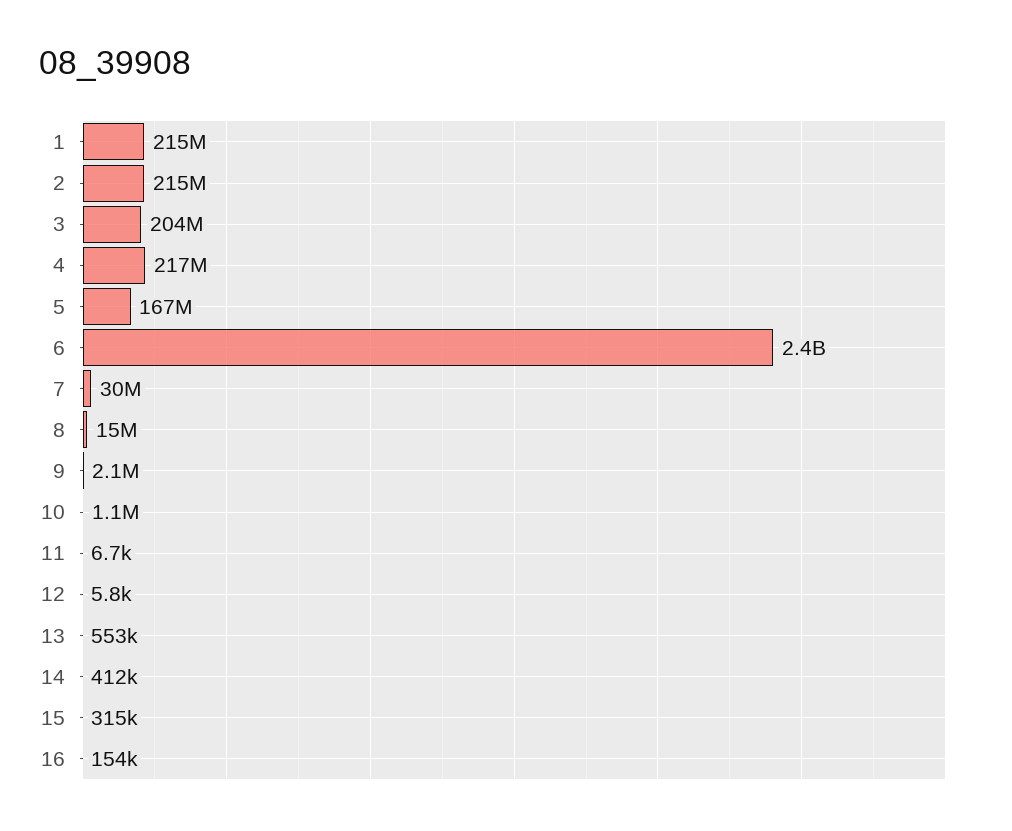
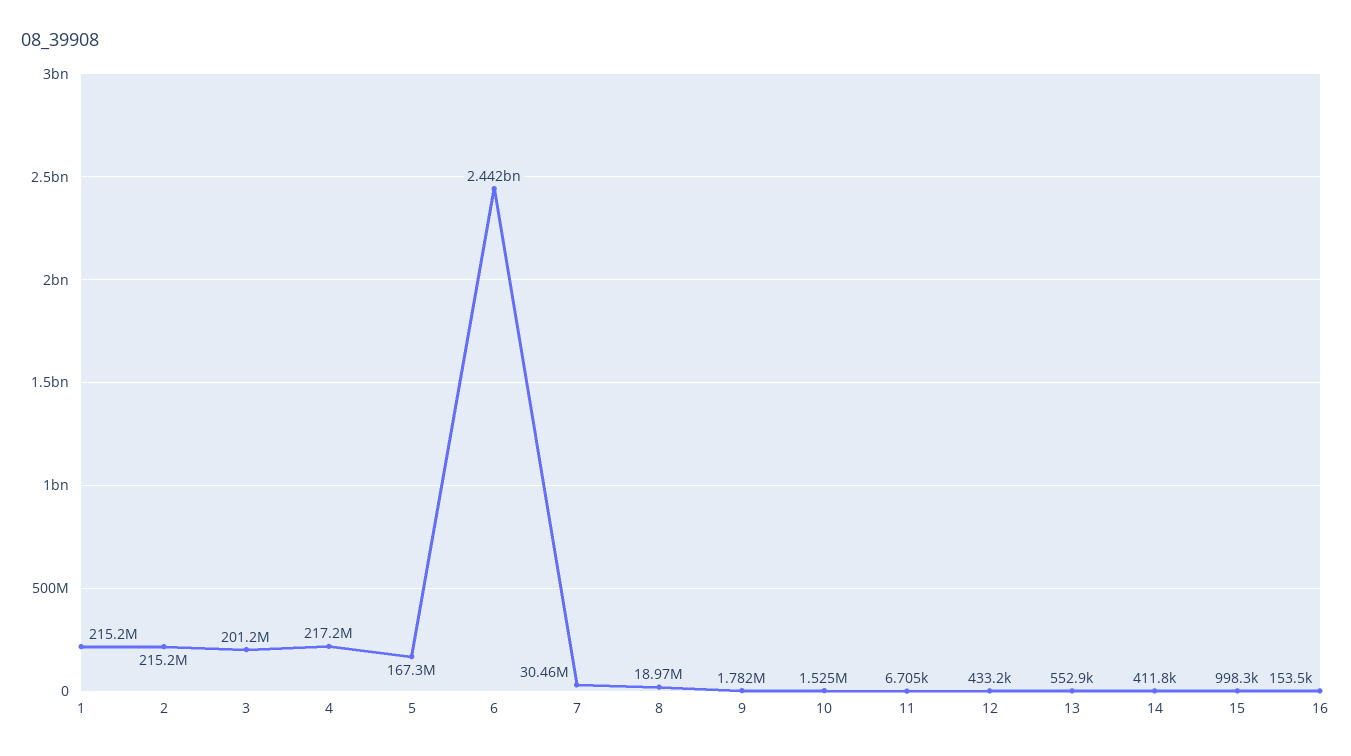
3: 204000000 -> 201200000
8: 15000000 -> 18970000
9: 2100000 -> 1782000
10: 1100000 -> 1525000
12: 5800 -> 433200
15: 315000 -> 998300

